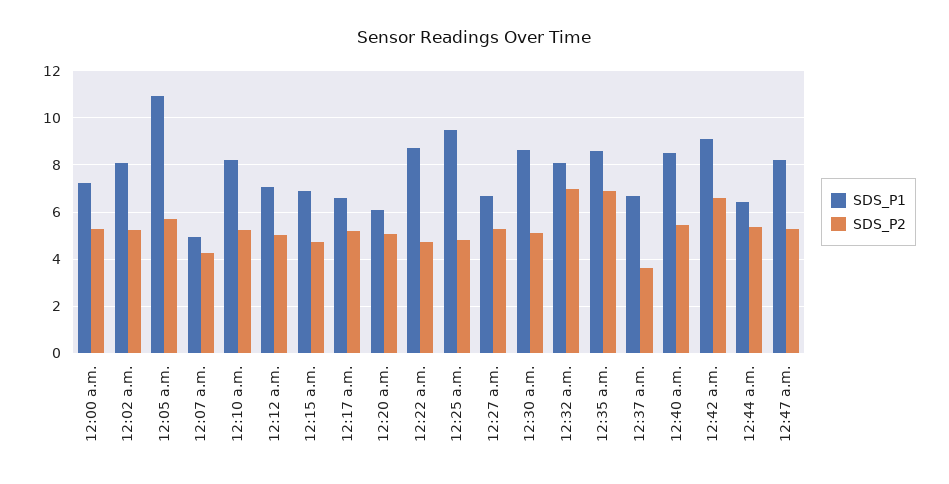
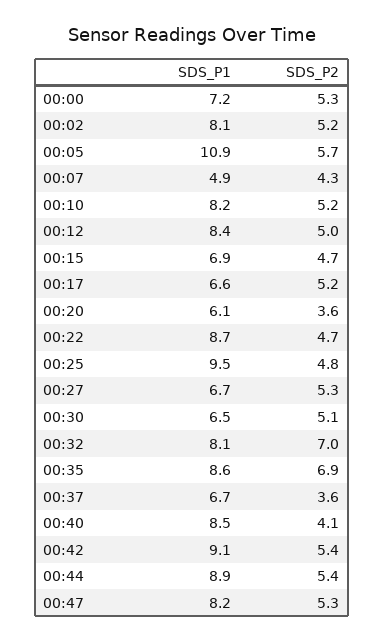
SDS_P1, 12:12 a.m.: 7 -> 8.4
SDS_P2, 12:20 a.m.: 5 -> 3.6
SDS_P1, 12:30 a.m.: 8.5 -> 6.5
SDS_P2, 12:40 a.m.: 5.5 -> 4.1
SDS_P2, 12:42 a.m.: 6.5 -> 5.4
SDS_P1, 12:44 a.m.: 6.5 -> 8.9

